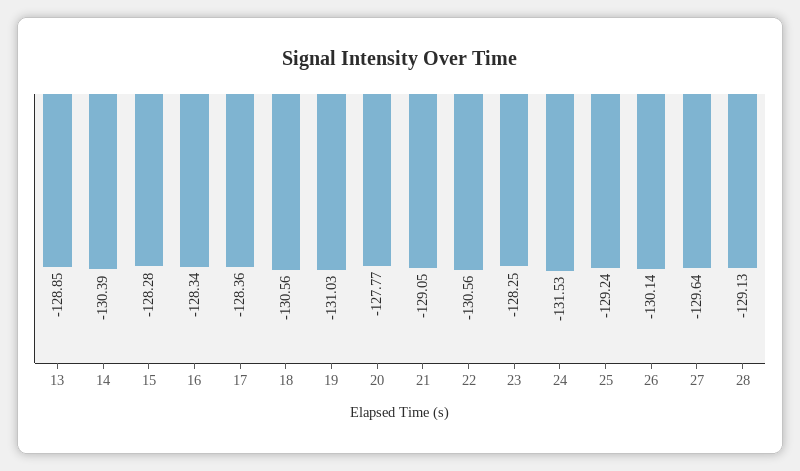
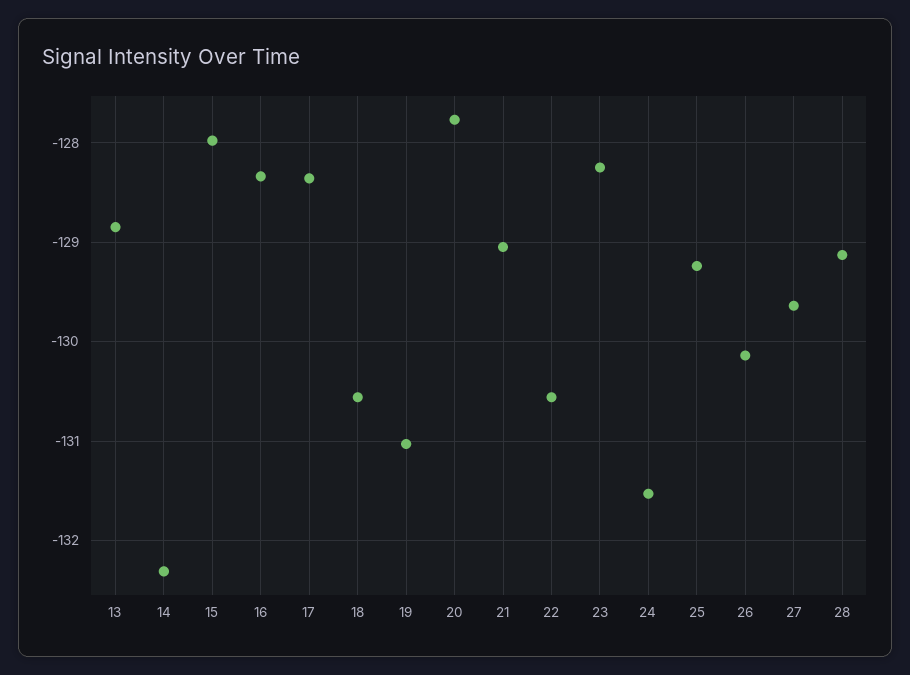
14: -130.39 -> -132.3
15: -128.28 -> -128

